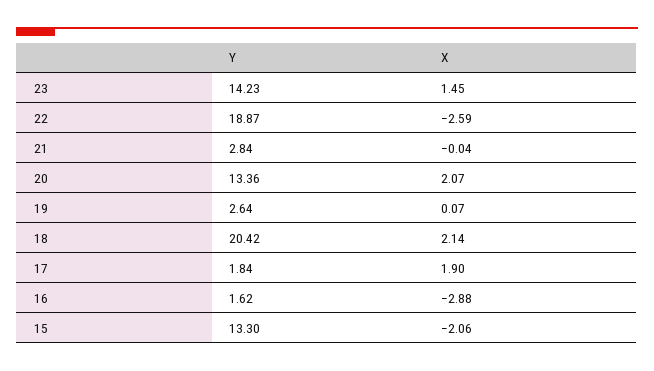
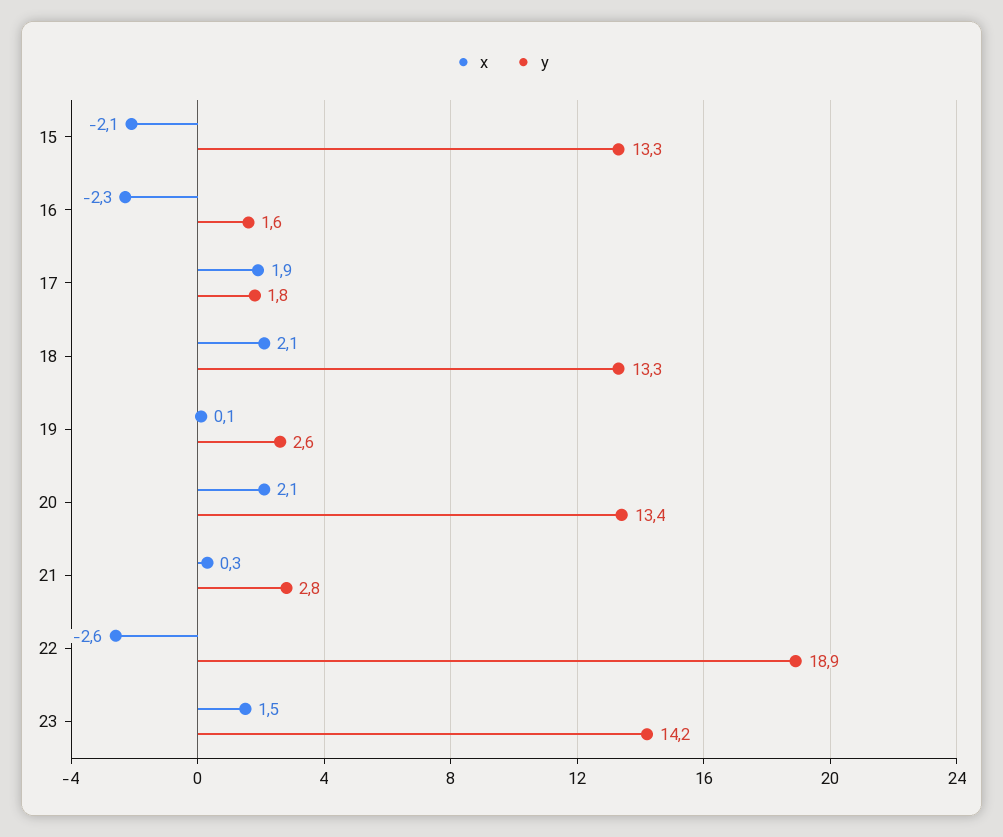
X, 21: -0.04 -> 0.3
Y, 18: 20.42 -> 13.3
X, 16: -2.88 -> -2.3

